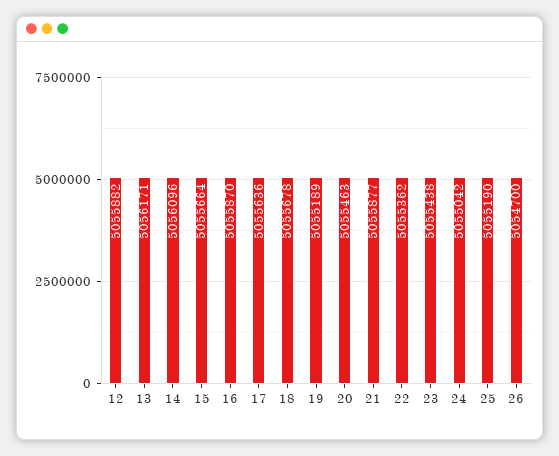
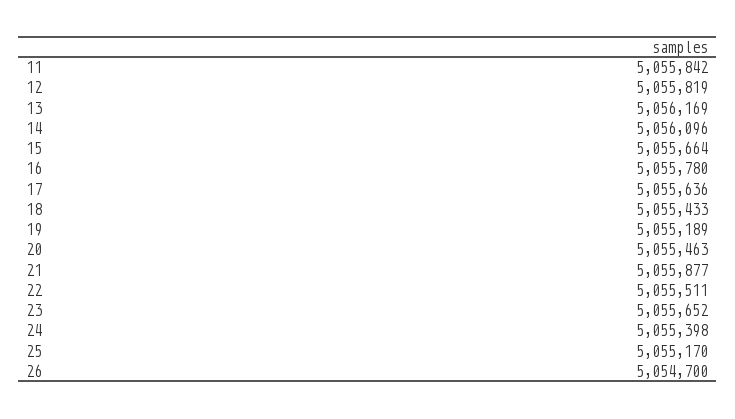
12: 5055882 -> 5055819
13: 5056171 -> 5056169
16: 5055870 -> 5055780
18: 5055678 -> 5055433
22: 5055362 -> 5055511
23: 5055438 -> 5055652
24: 5055042 -> 5055398
25: 5055190 -> 5055170
11: none -> 5055842

